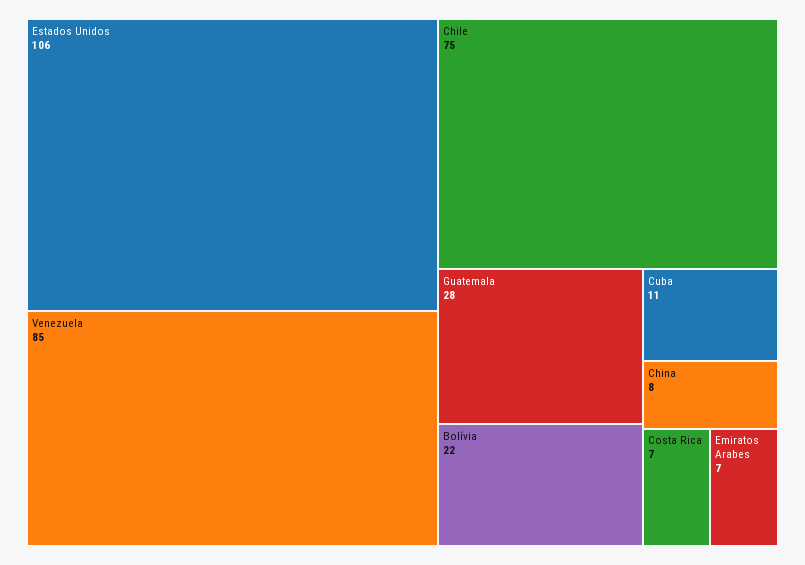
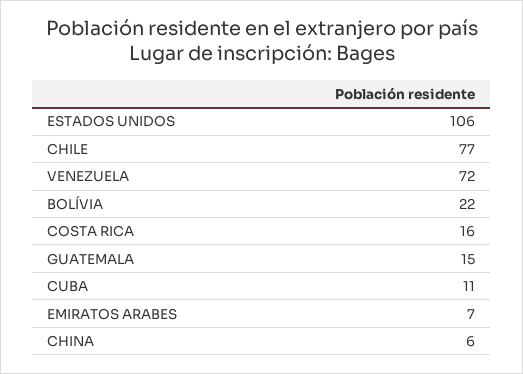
Venezuela: 85 -> 72
Chile: 75 -> 77
Guatemala: 28 -> 15
China: 8 -> 6
Costa Rica: 7 -> 16

